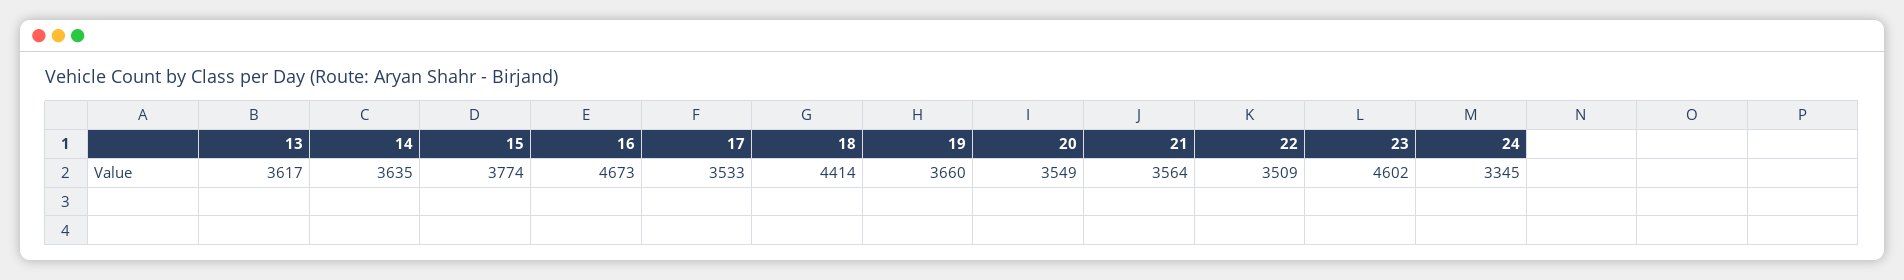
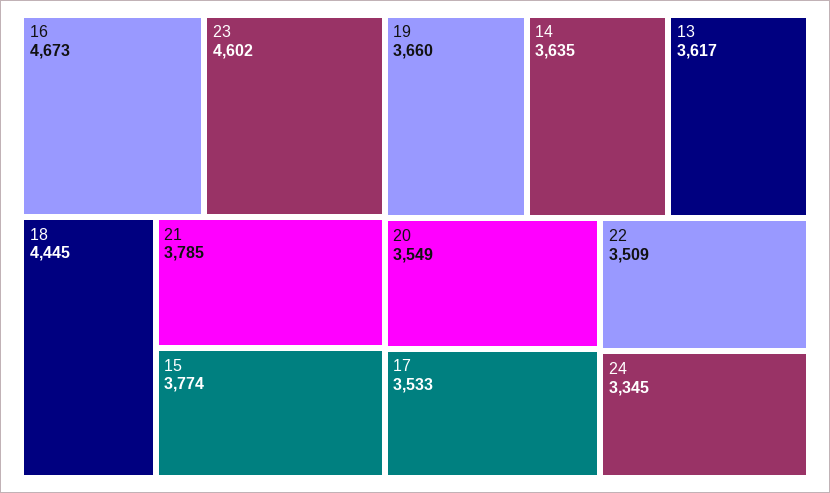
18: 4414 -> 4445
21: 3564 -> 3785

